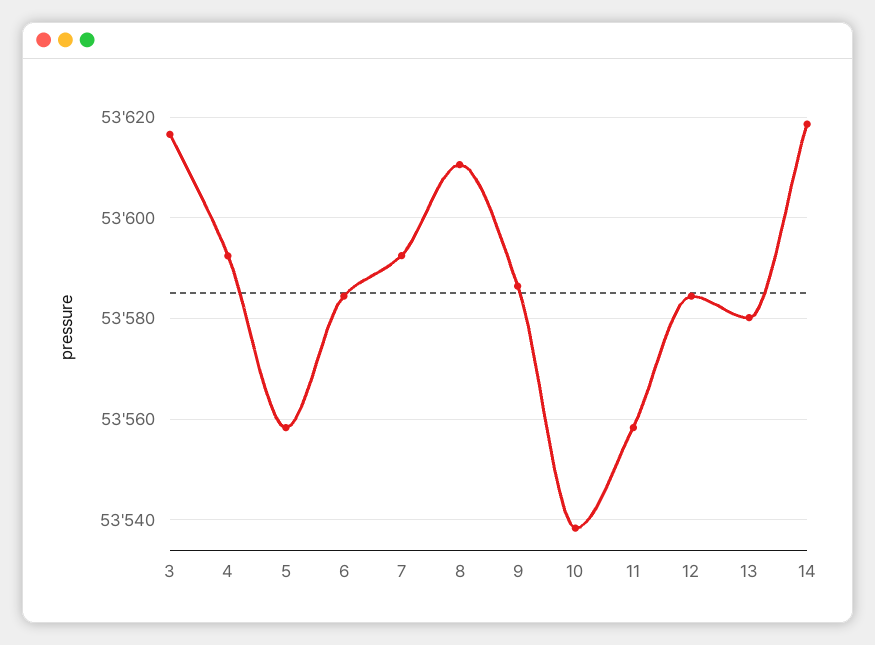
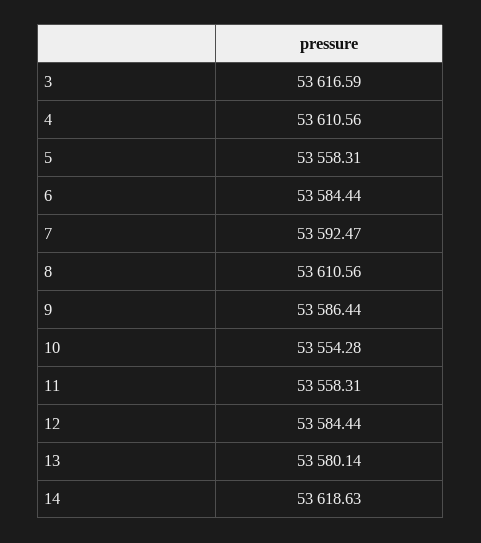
4: 53592 -> 53610.56
10: 53538 -> 53554.28

